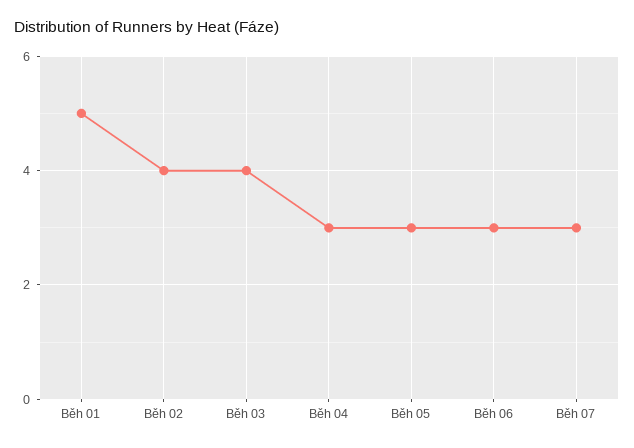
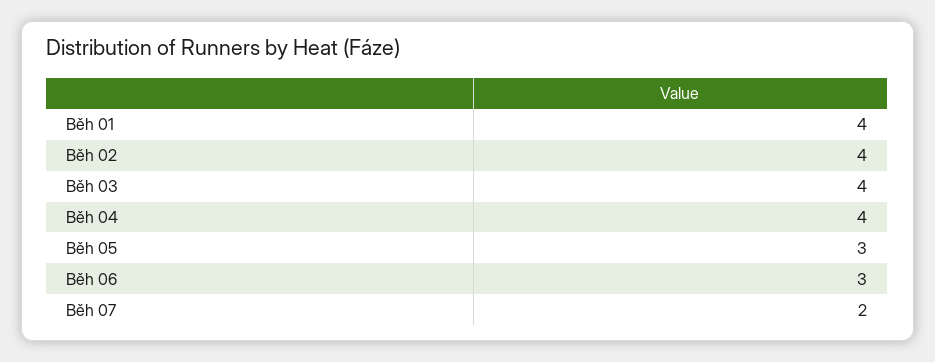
Běh 01: 5 -> 4
Běh 04: 3 -> 4
Běh 07: 3 -> 2

